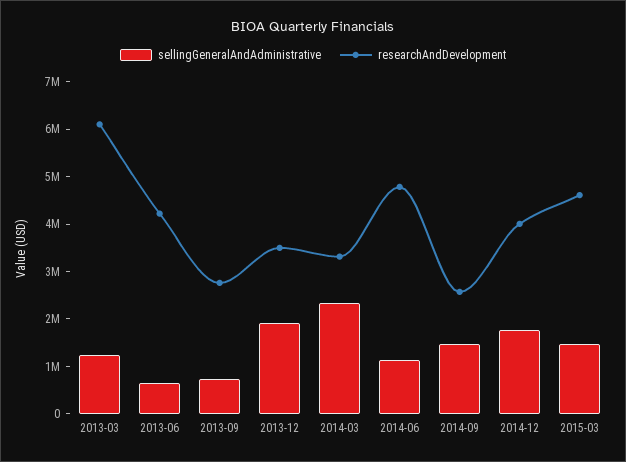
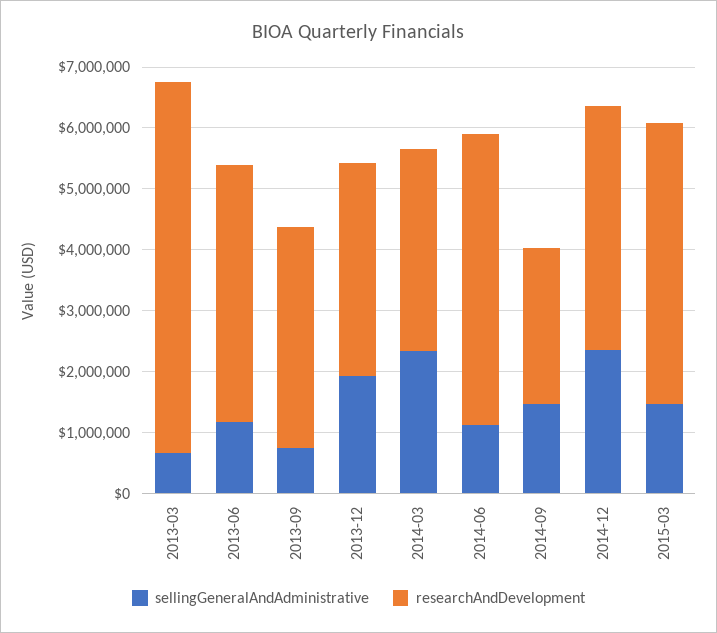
sellingGeneralAndAdministrative, 2013-03: 1200000 -> 600000
sellingGeneralAndAdministrative, 2013-06: 600000 -> 1200000
researchAndDevelopment, 2013-09: 2800000 -> 3600000
sellingGeneralAndAdministrative, 2014-12: 1800000 -> 2400000

